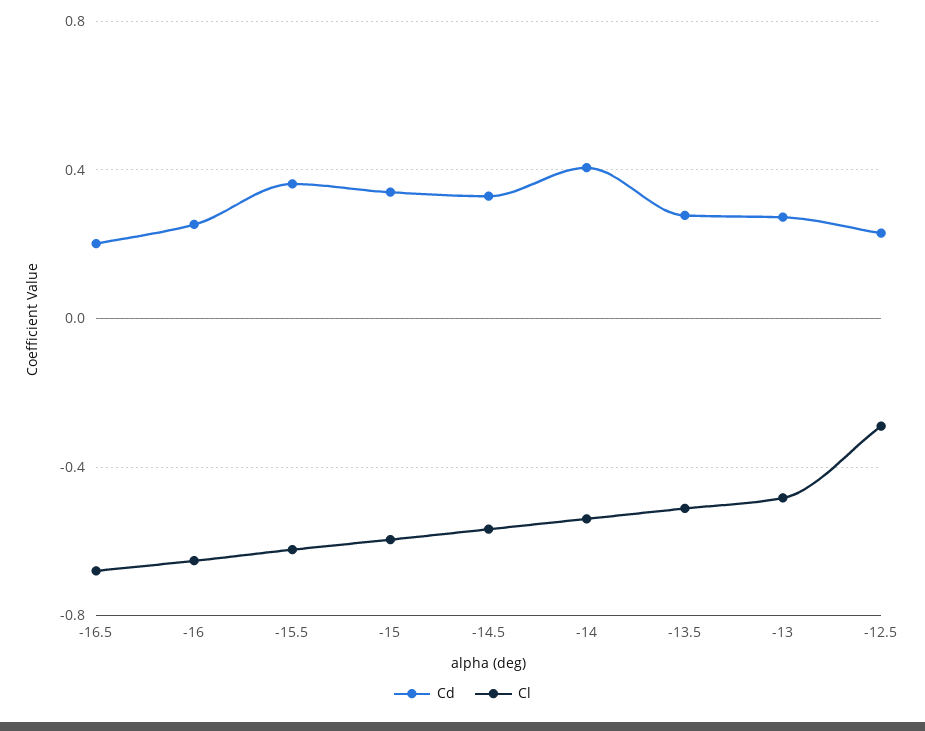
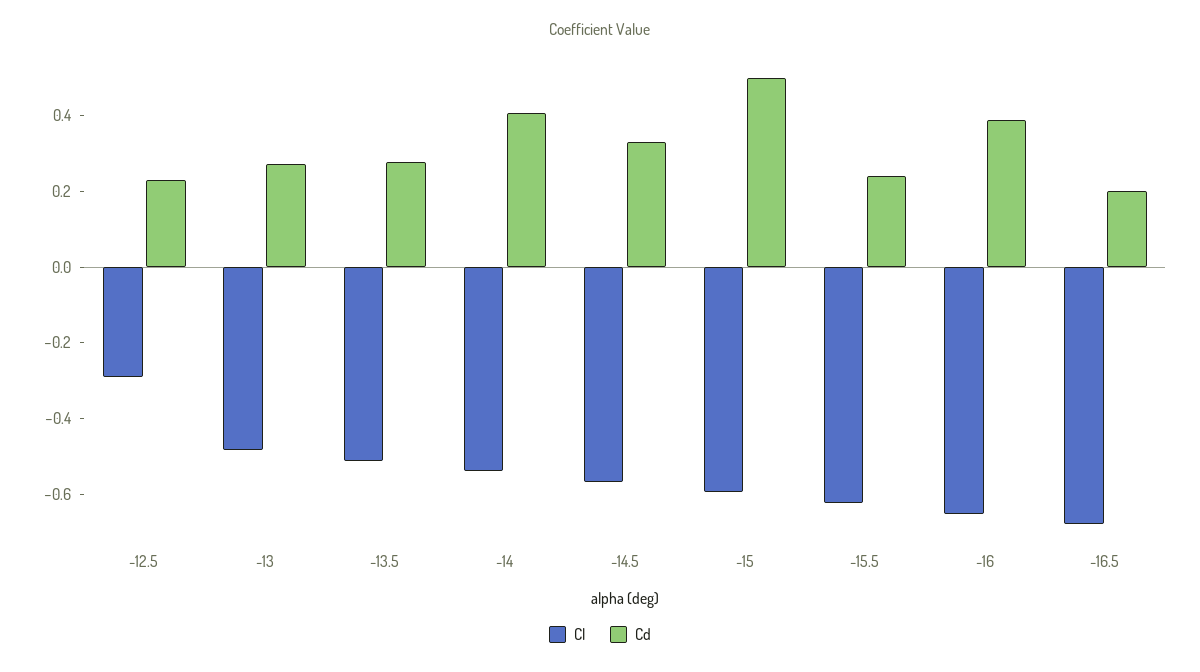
Cd, -16: 0.25 -> 0.4
Cd, -15.5: 0.35 -> 0.25
Cd, -15: 0.35 -> 0.5

